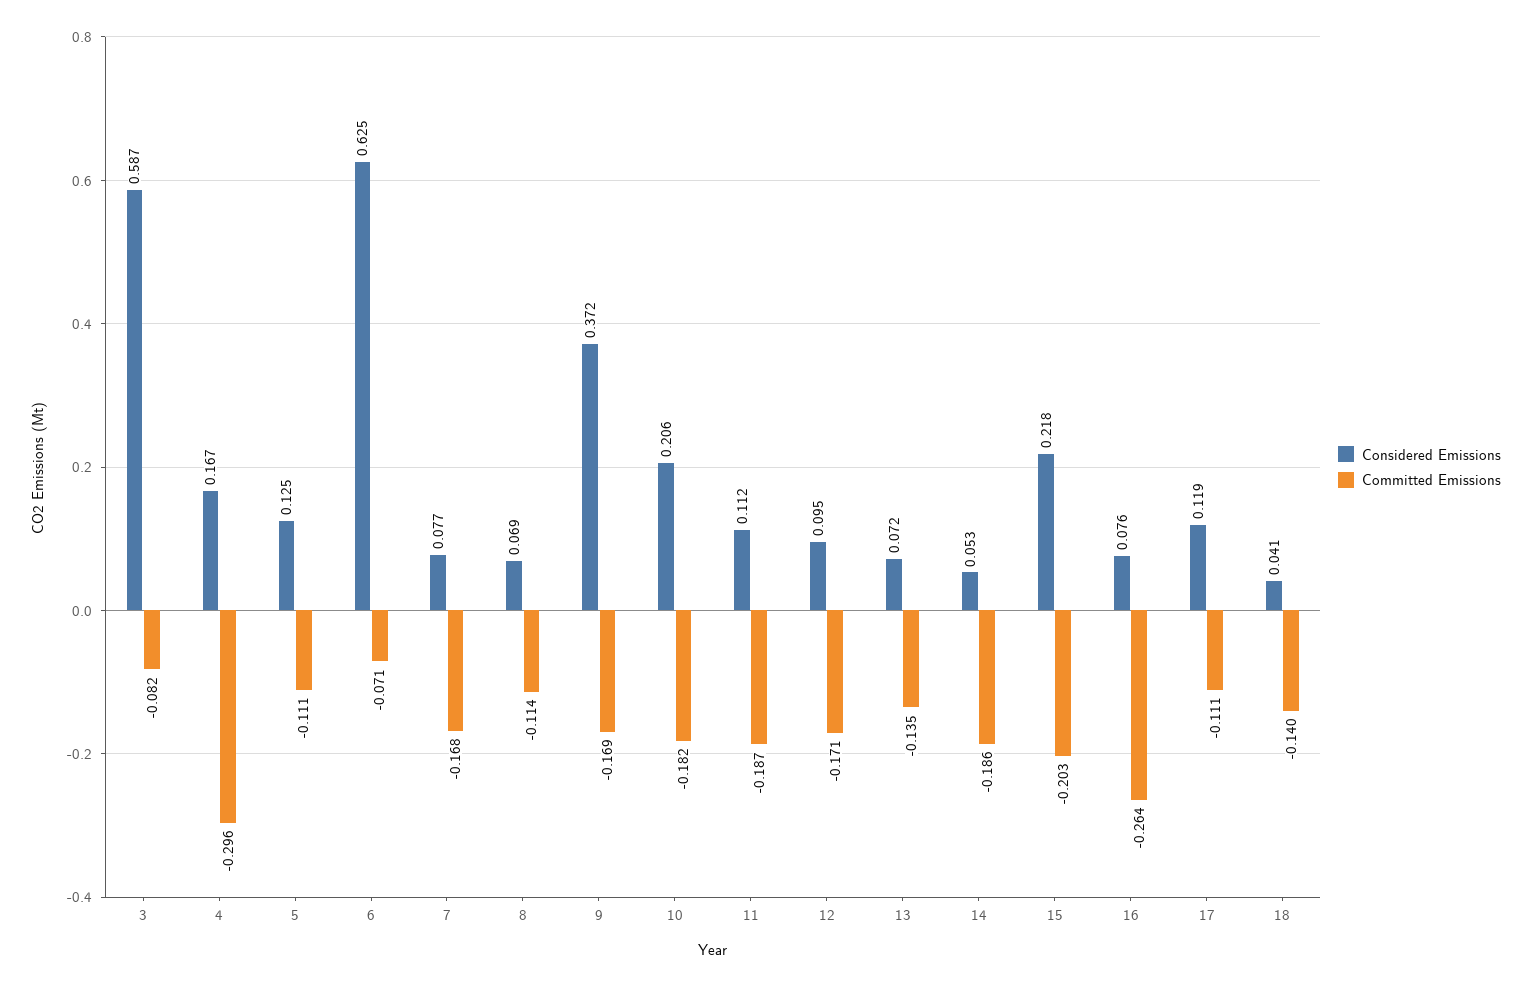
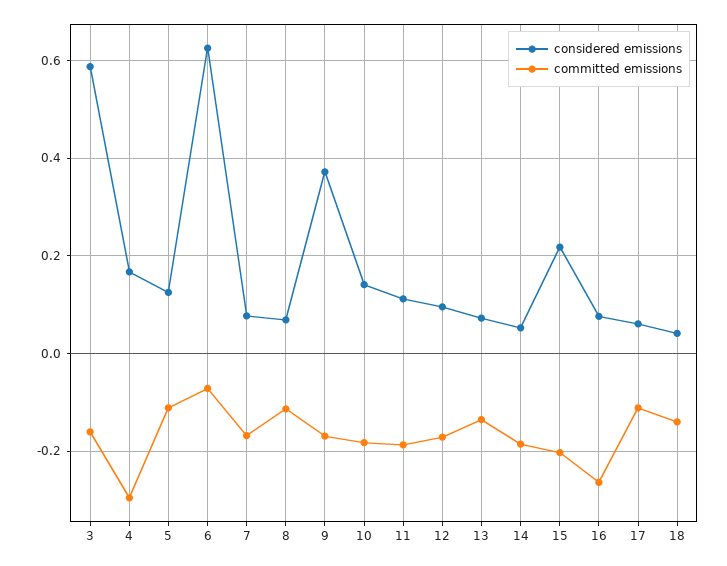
Committed Emissions, 3: -0.082 -> -0.16
Considered Emissions, 10: 0.206 -> 0.14
Considered Emissions, 17: 0.119 -> 0.06

